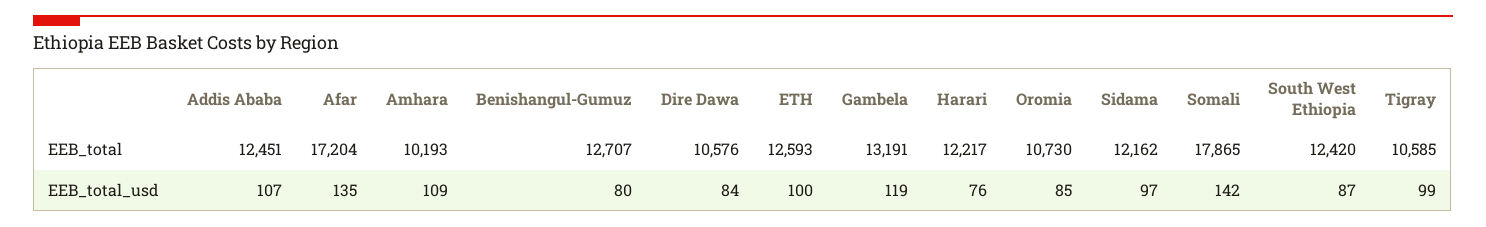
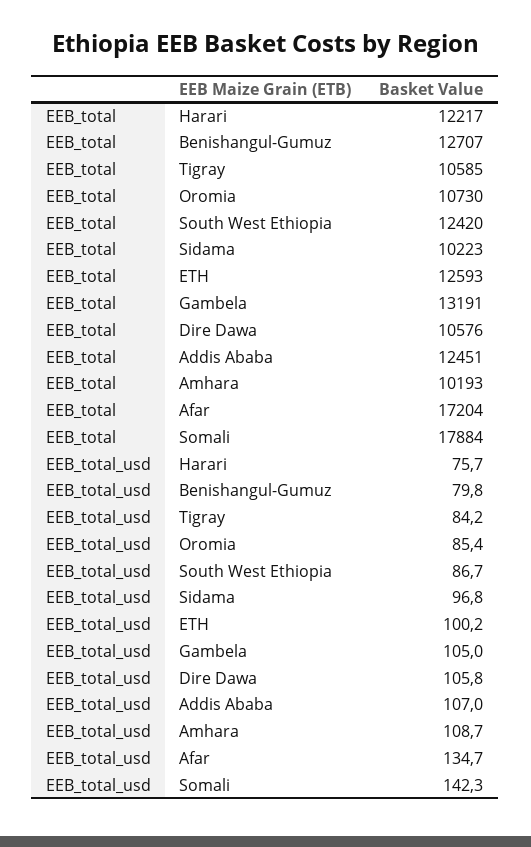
Sidama, EEB_total: 12162 -> 10223
Somali, EEB_total: 17865 -> 17884
Dire Dawa, EEB_total_usd: 84 -> 105.8
Gambela, EEB_total_usd: 119 -> 105
Tigray, EEB_total_usd: 99 -> 84.2

